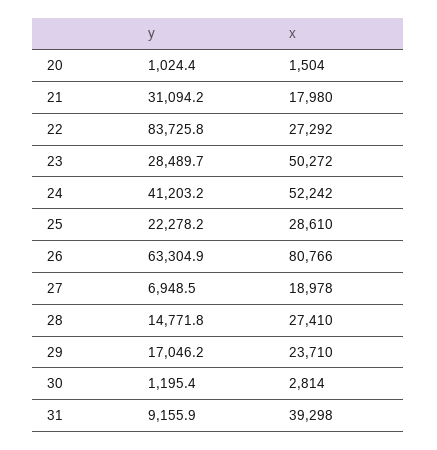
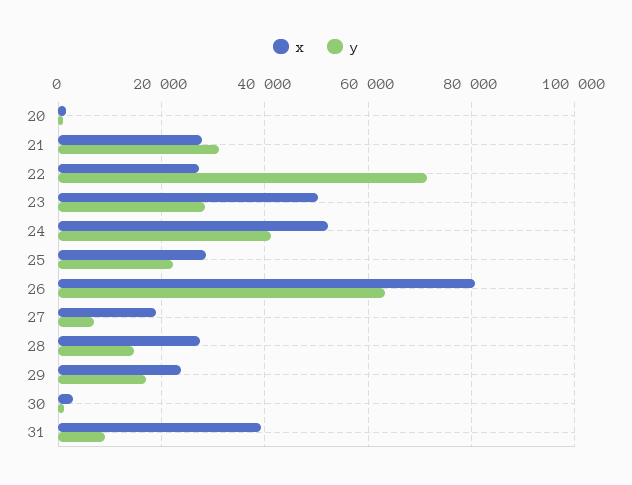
x, 21: 17980 -> 28000
y, 22: 83725.8 -> 72000

